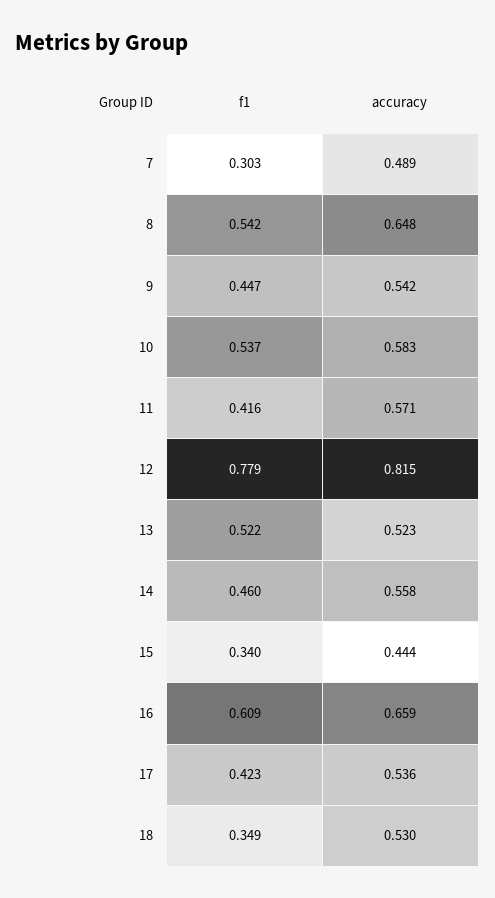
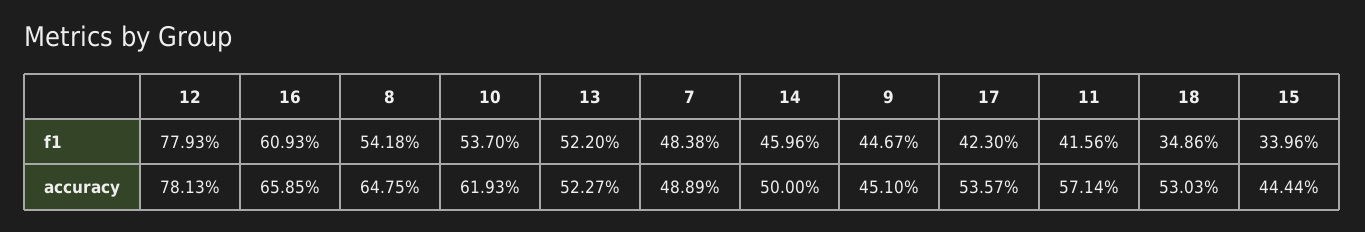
f1, 7: 0.303 -> 0.4838
accuracy, 9: 0.542 -> 0.451
accuracy, 10: 0.583 -> 0.6193
accuracy, 12: 0.815 -> 0.7813
accuracy, 14: 0.558 -> 0.5

